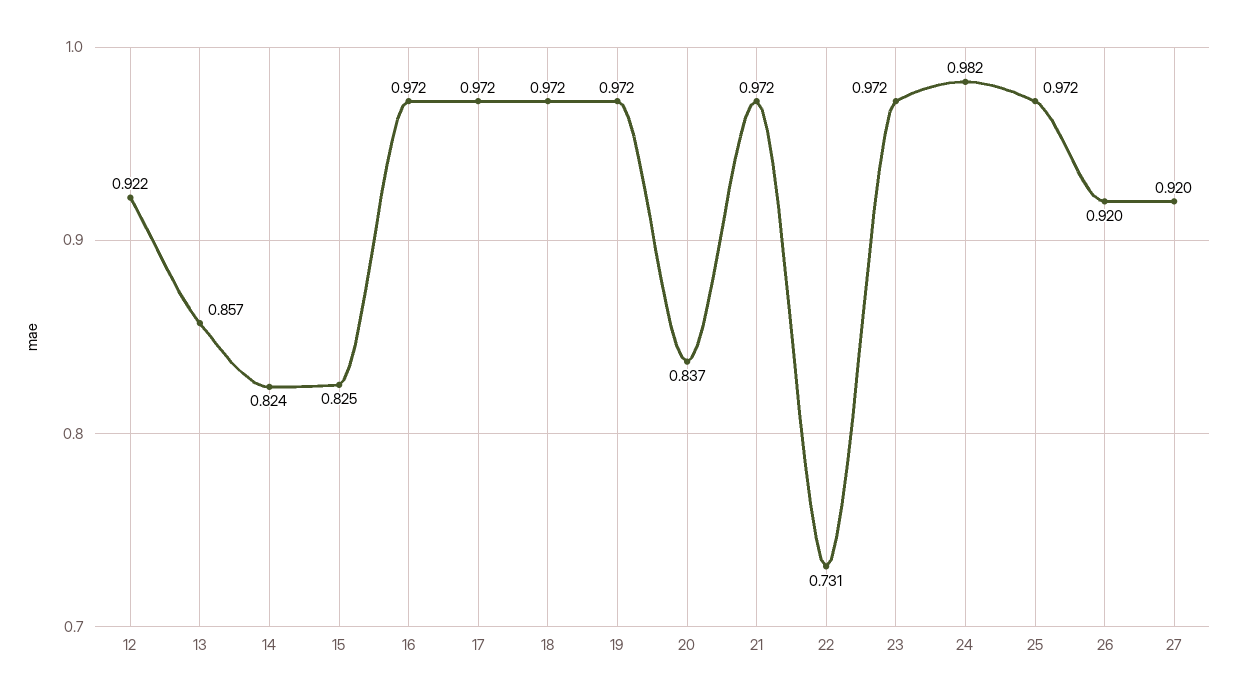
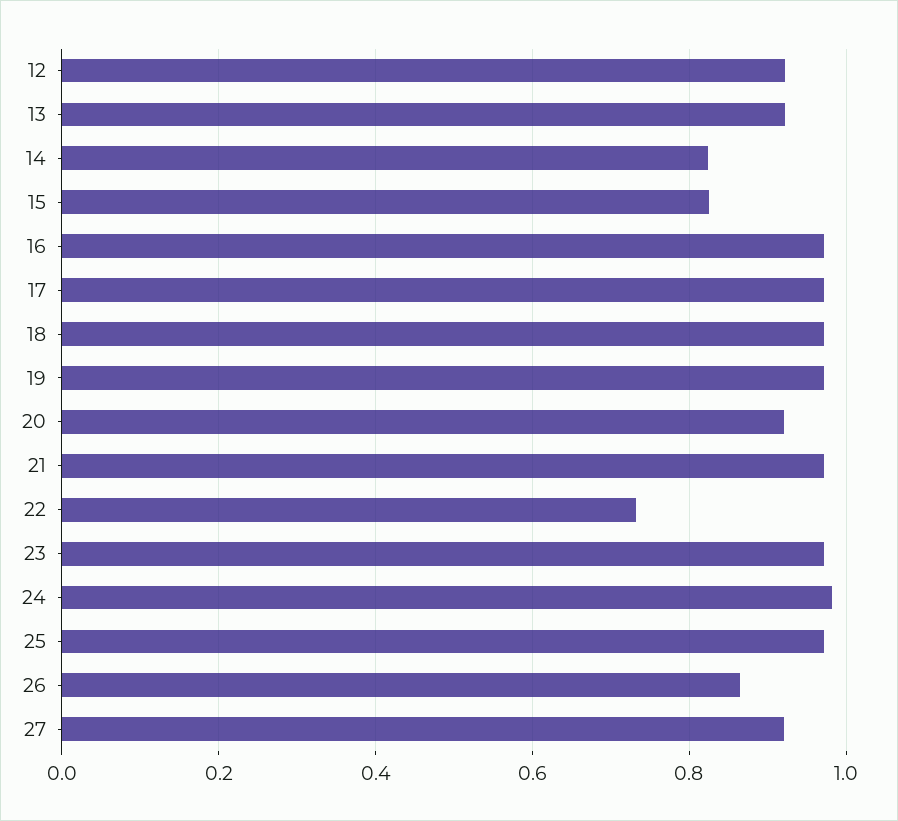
13: 0.857 -> 0.92
20: 0.837 -> 0.92
26: 0.92 -> 0.86

